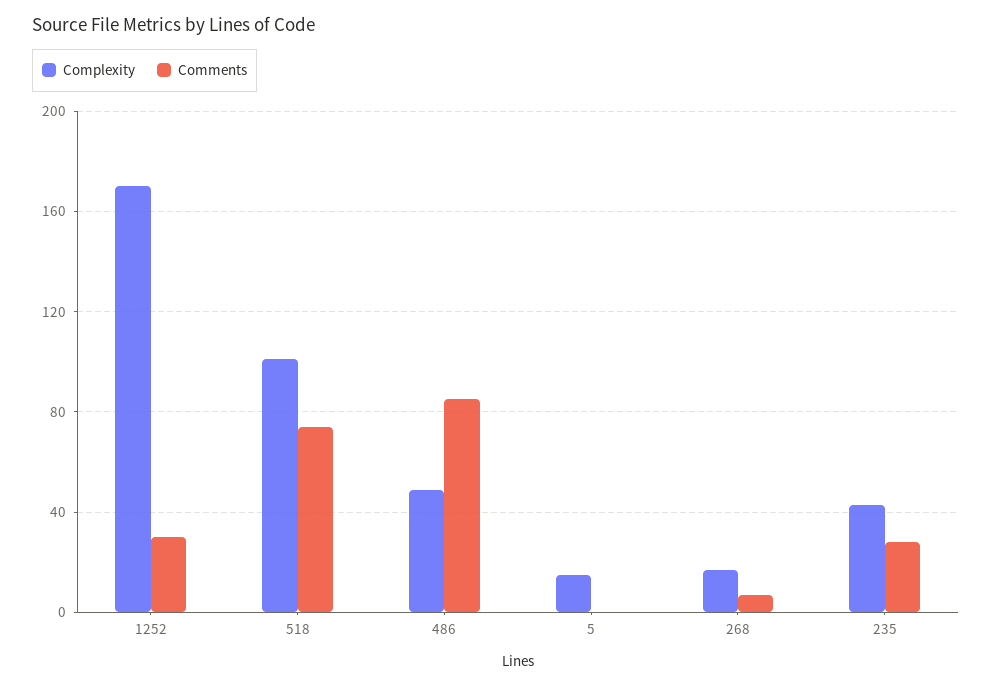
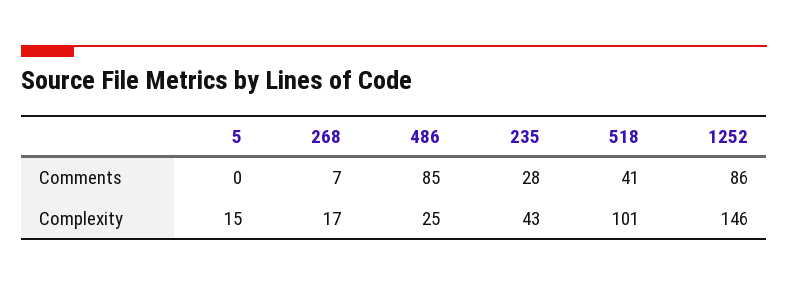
Complexity, 1252: 170 -> 146
Comments, 1252: 30 -> 86
Comments, 518: 75 -> 41
Complexity, 486: 50 -> 25

